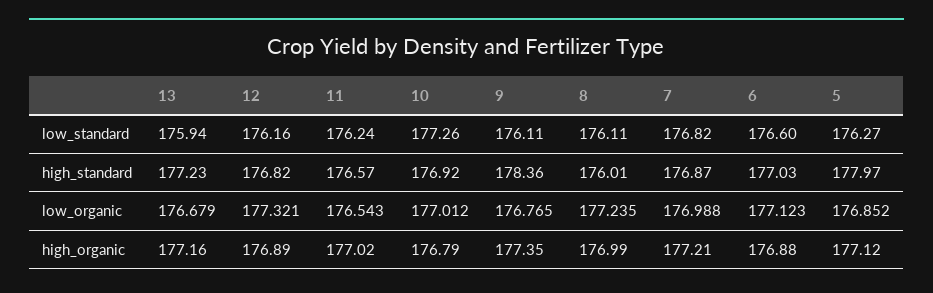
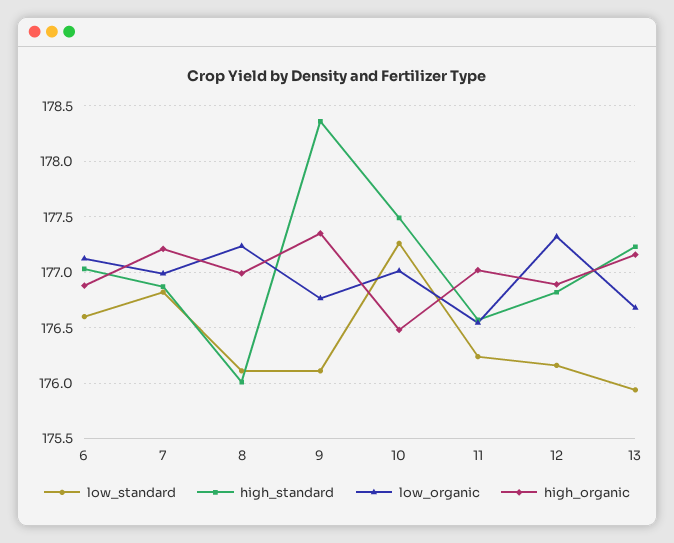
low_standard, 5: 176.27 -> none
high_standard, 10: 176.92 -> 177.5
high_standard, 5: 177.97 -> none
low_organic, 5: 176.852 -> none
high_organic, 10: 176.79 -> 176.5
high_organic, 5: 177.12 -> none

